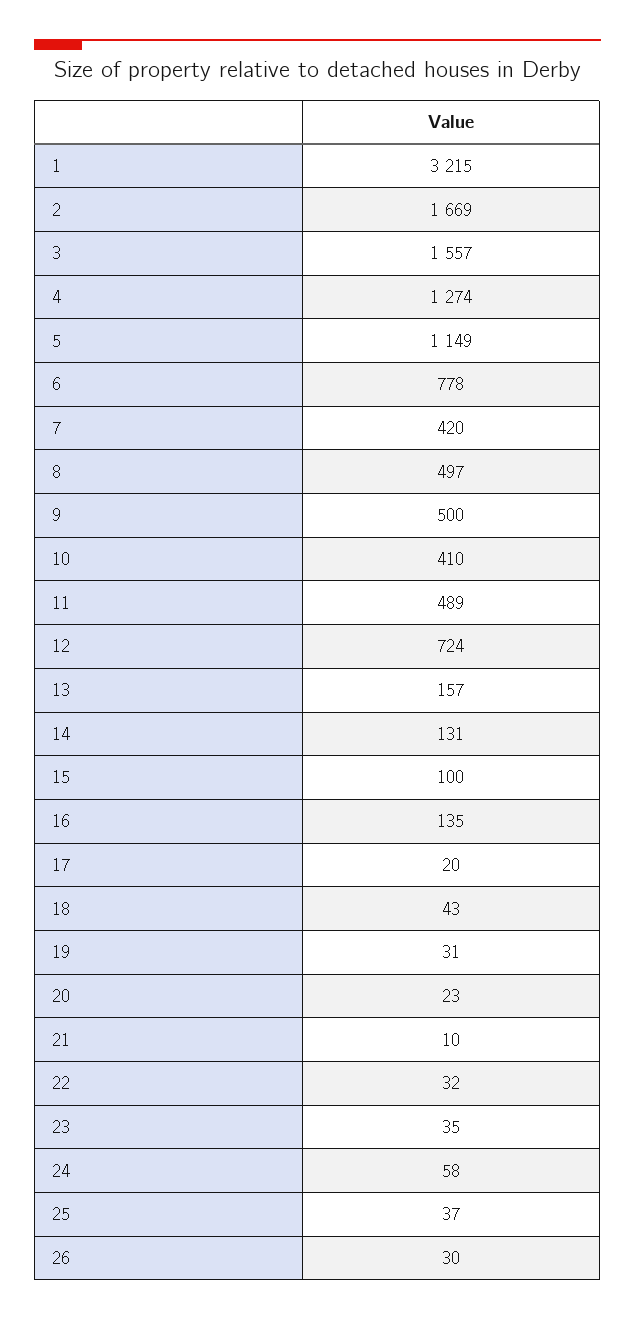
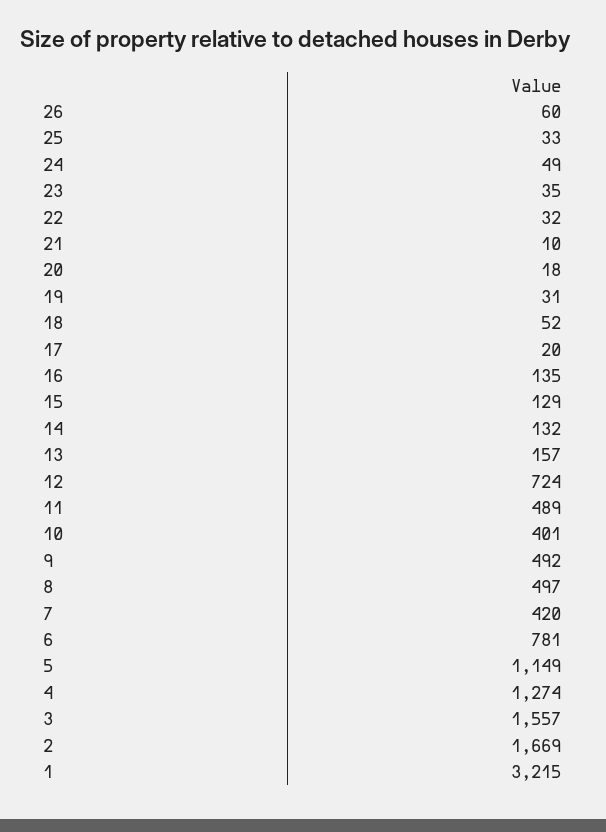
6: 778 -> 781
9: 500 -> 492
10: 410 -> 401
14: 131 -> 132
15: 100 -> 129
18: 43 -> 52
20: 23 -> 18
24: 58 -> 49
25: 37 -> 33
26: 30 -> 60

